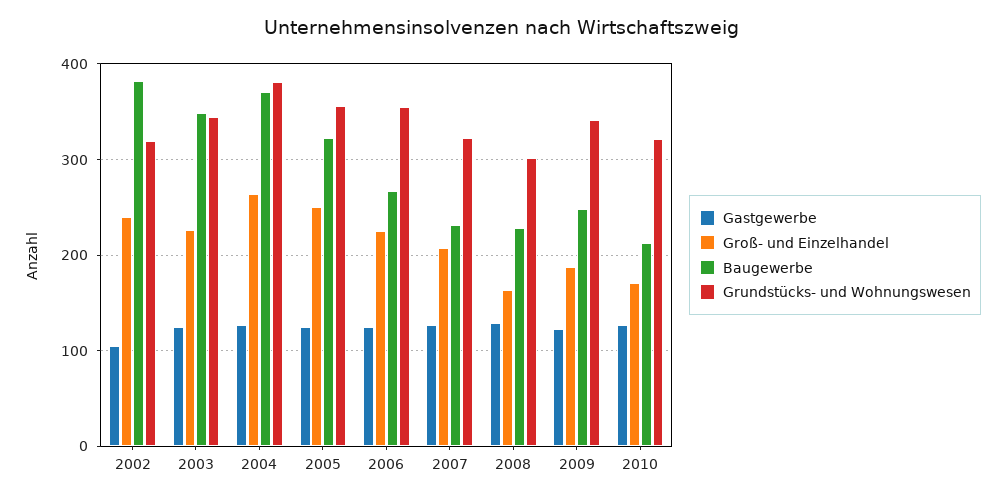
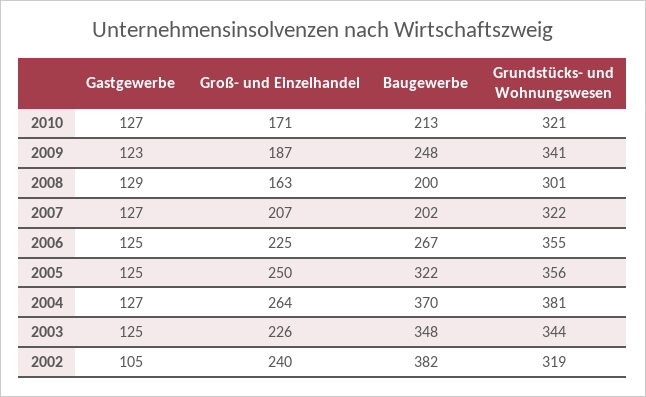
Baugewerbe, 2007: 230 -> 202
Baugewerbe, 2008: 230 -> 200

